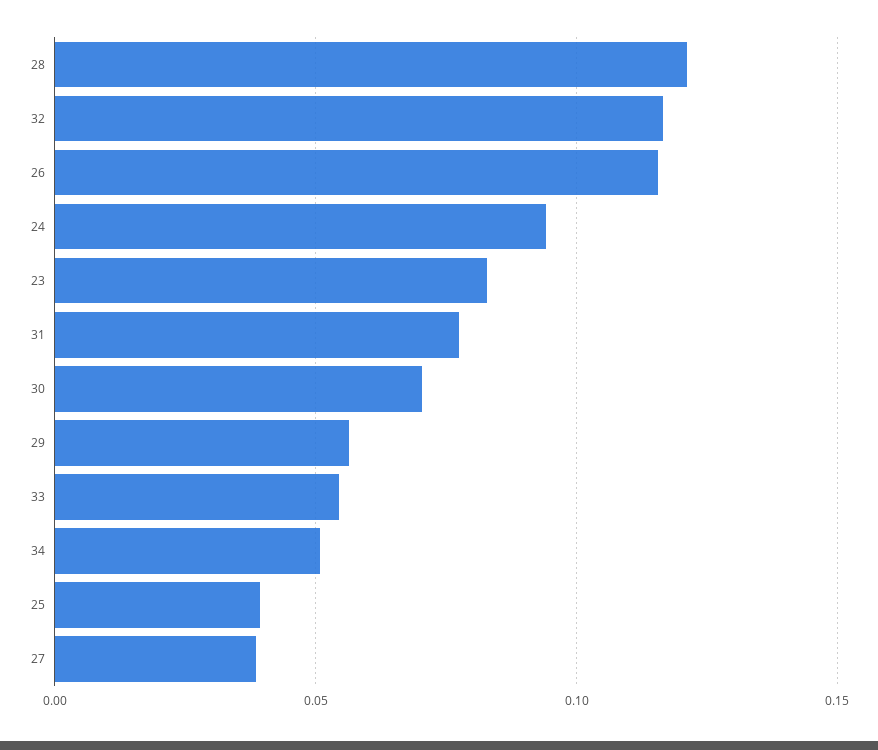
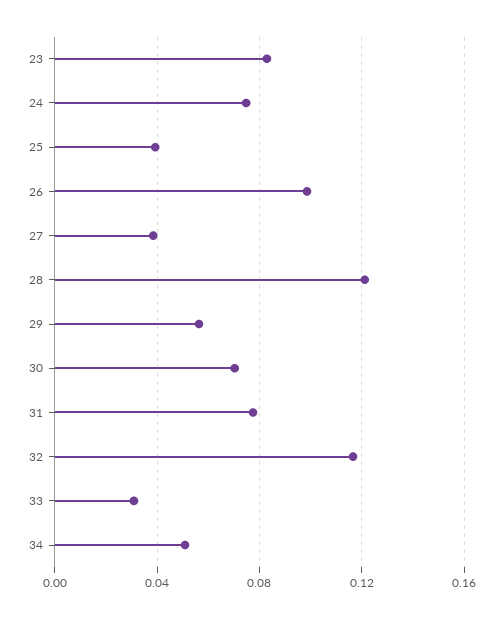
26: 0.115 -> 0.1
24: 0.095 -> 0.075
33: 0.055 -> 0.03

